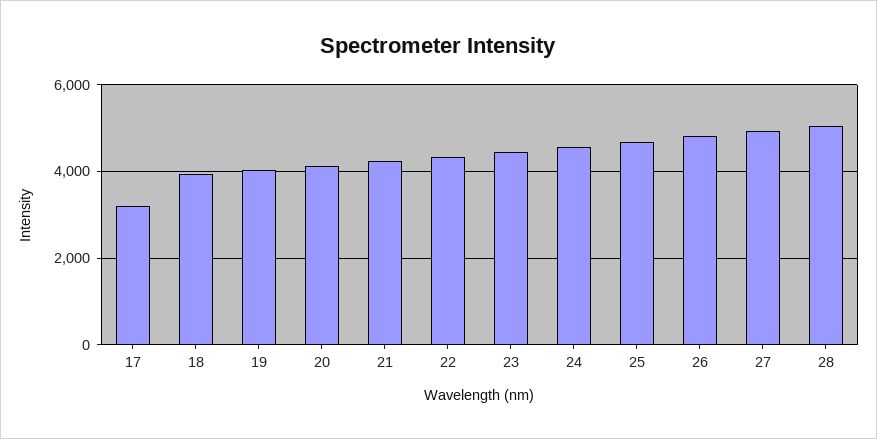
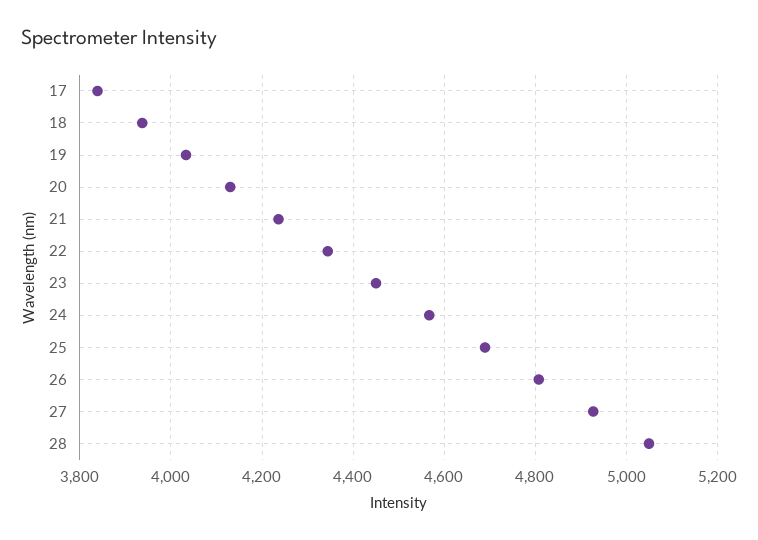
17: 3200 -> 3840

